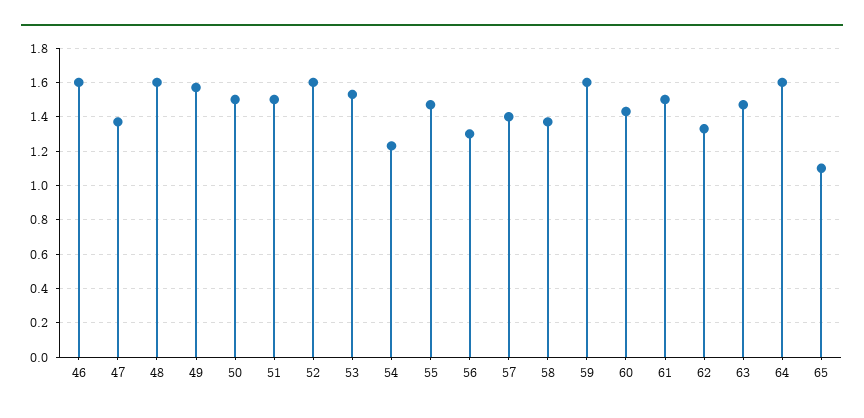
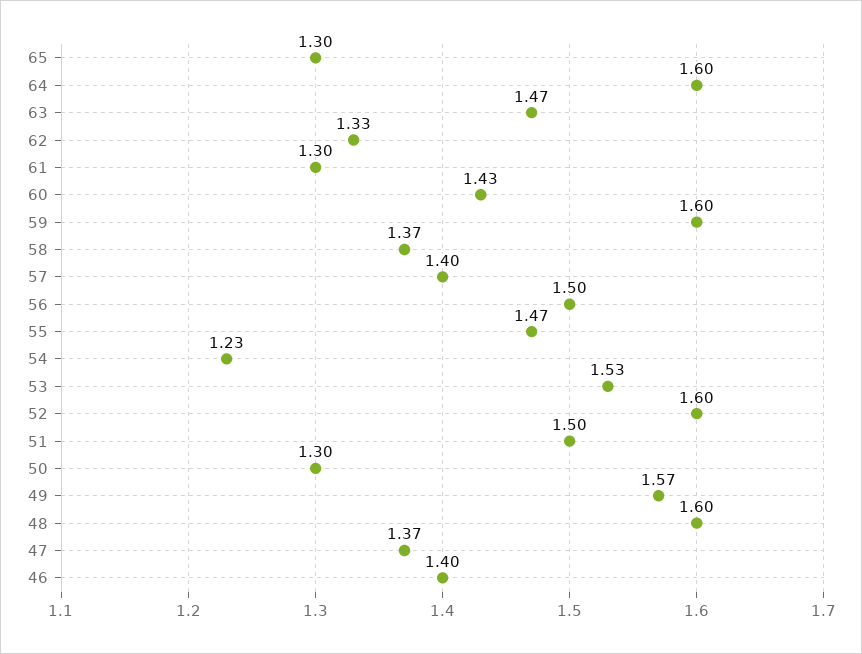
46: 1.6 -> 1.4
50: 1.5 -> 1.3
56: 1.3 -> 1.5
61: 1.5 -> 1.3
65: 1.1 -> 1.3

